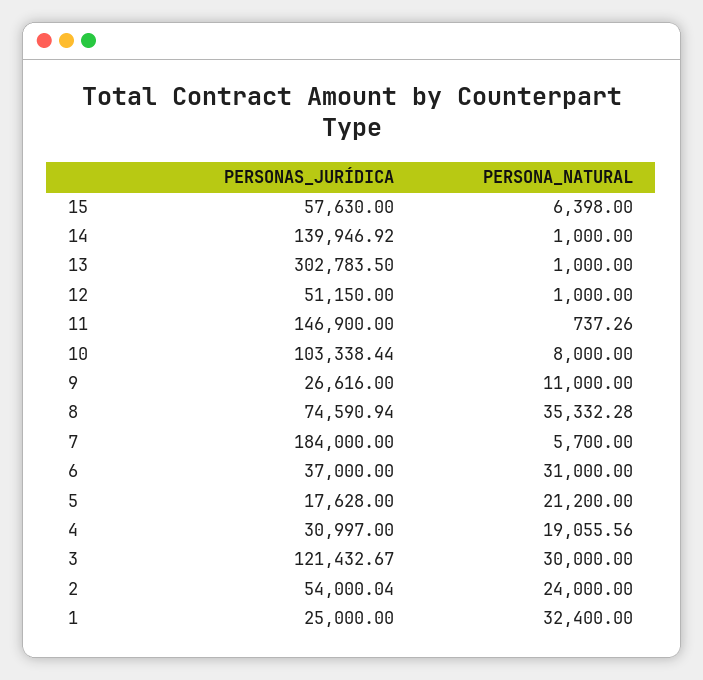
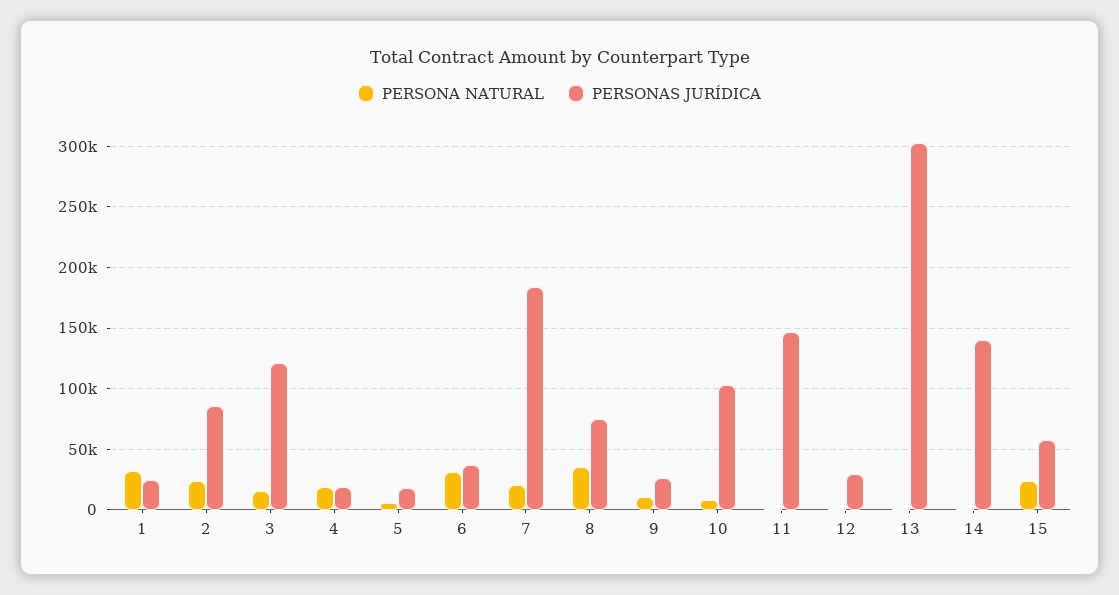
PERSONA_NATURAL, 15: 6398 -> 25000
PERSONAS_JURÍDICA, 12: 51150 -> 30000
PERSONA_NATURAL, 7: 5700 -> 20000
PERSONA_NATURAL, 5: 21200 -> 5000
PERSONAS_JURÍDICA, 4: 30997 -> 20000
PERSONA_NATURAL, 3: 30000 -> 15000
PERSONAS_JURÍDICA, 2: 54000.04 -> 85000

